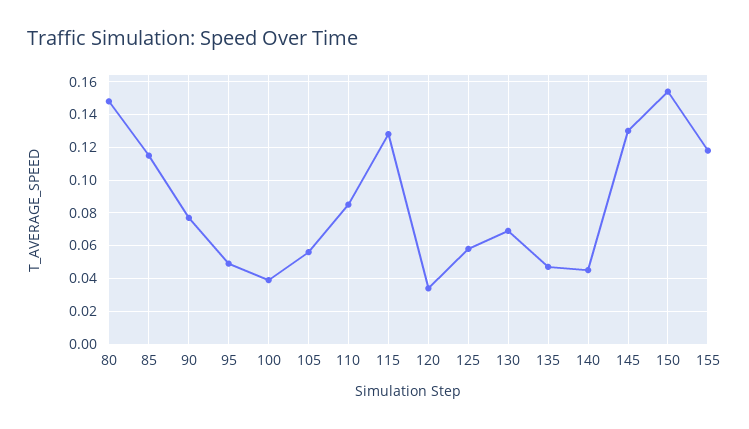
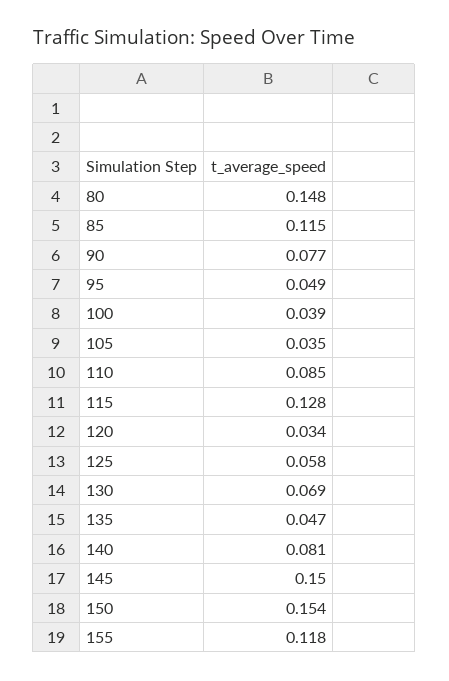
105: 0.055 -> 0.035
140: 0.045 -> 0.081
145: 0.13 -> 0.15

